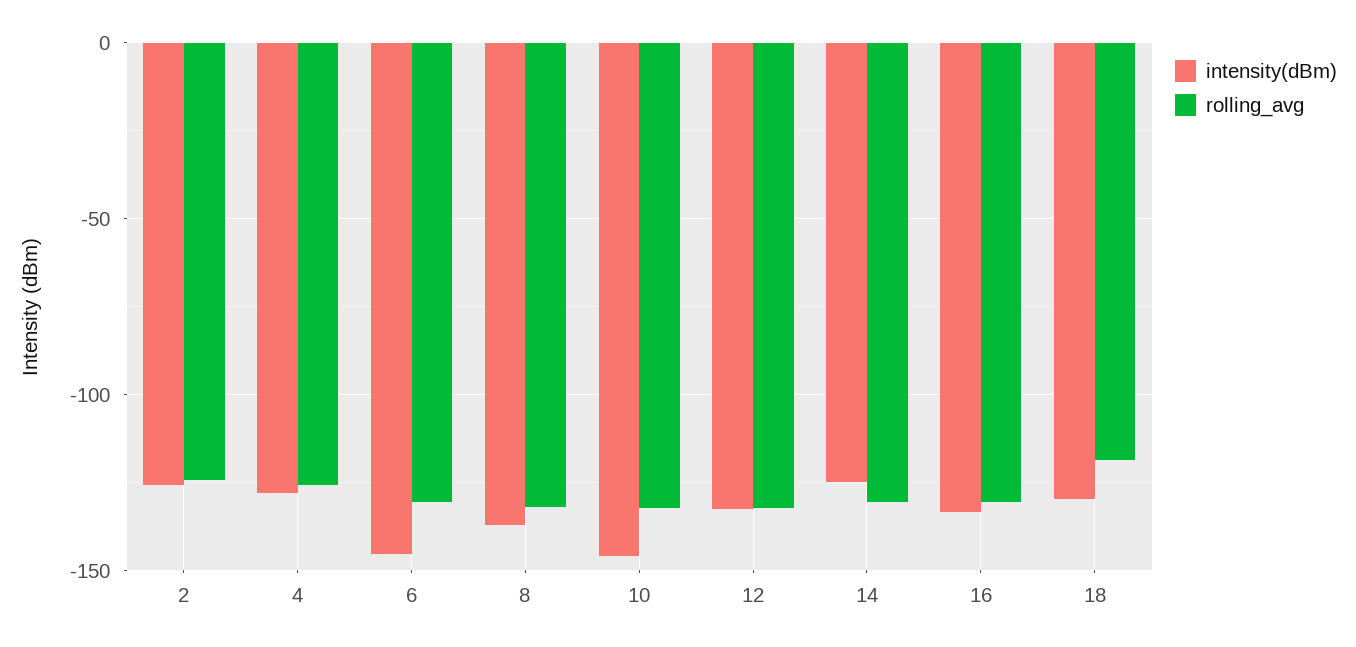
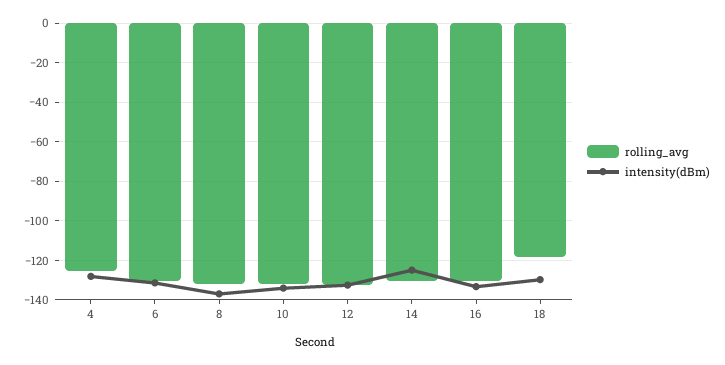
intensity(dBm), 2: -125 -> none
rolling_avg, 2: -125 -> none
intensity(dBm), 6: -145 -> -130
intensity(dBm), 10: -145 -> -135

